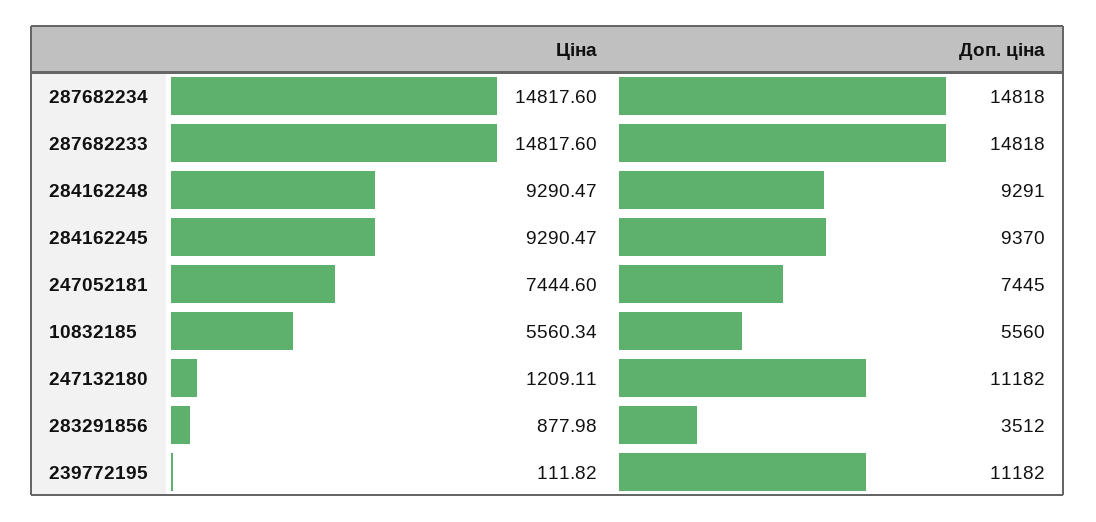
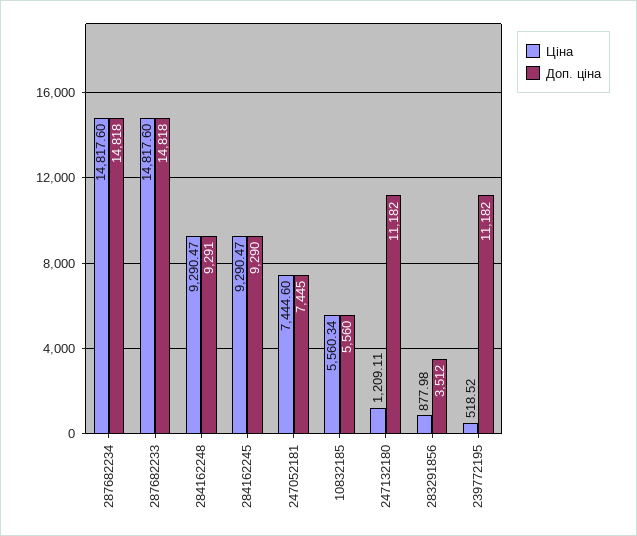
Доп. ціна, 284162245: 9370 -> 9290
Ціна, 239772195: 111.82 -> 518.52

